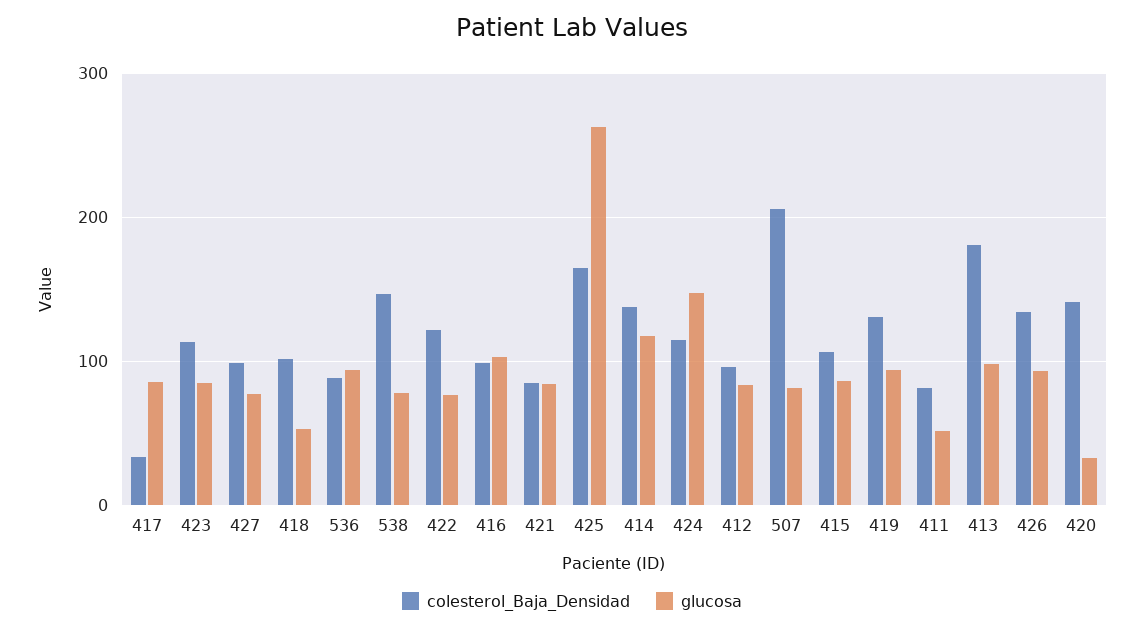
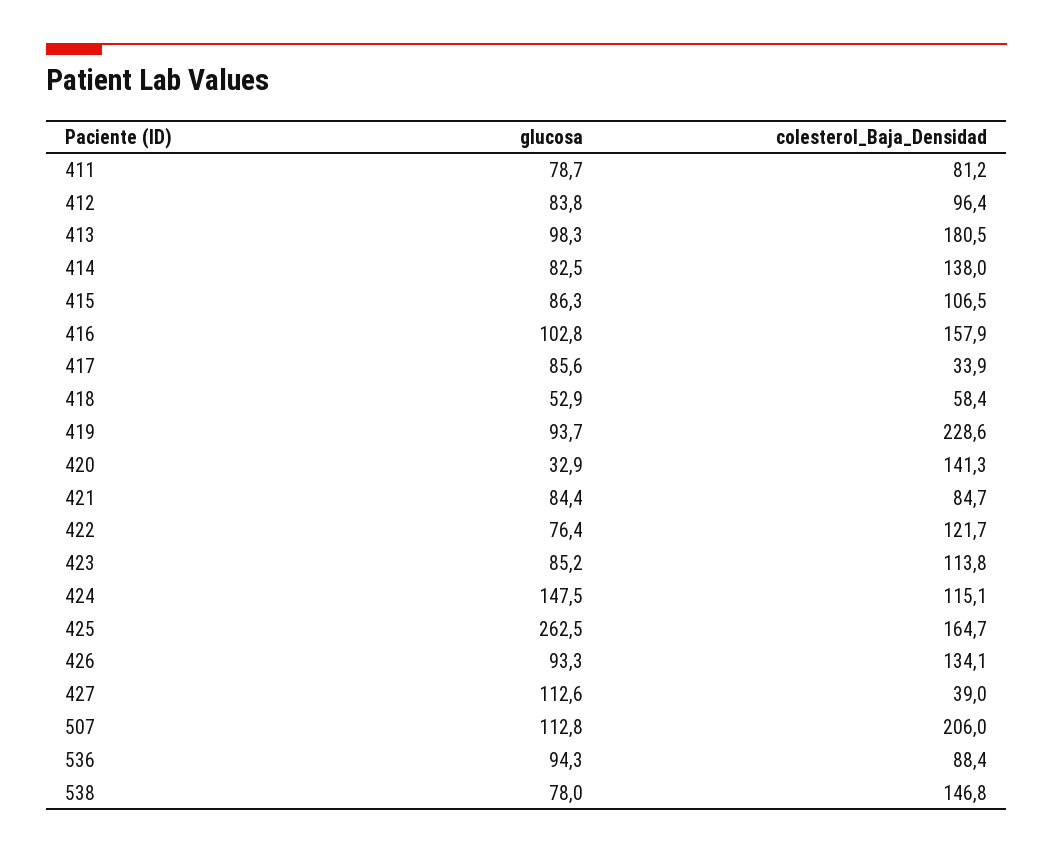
colesterol_Baja_Densidad, 427: 100 -> 39
glucosa, 427: 80 -> 112.6
colesterol_Baja_Densidad, 418: 100 -> 58.4
colesterol_Baja_Densidad, 416: 100 -> 157.9
glucosa, 414: 120 -> 82.5
glucosa, 507: 80 -> 112.8
colesterol_Baja_Densidad, 419: 130 -> 228.6
glucosa, 411: 50 -> 78.7

